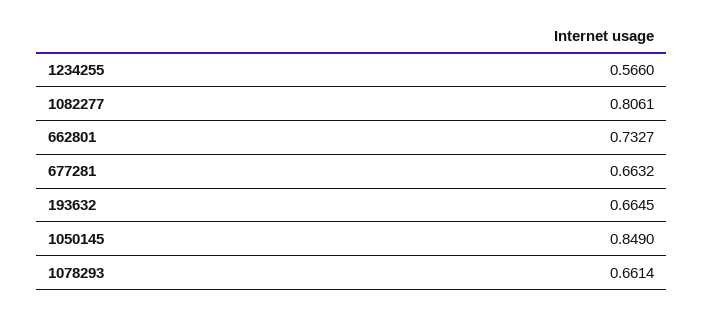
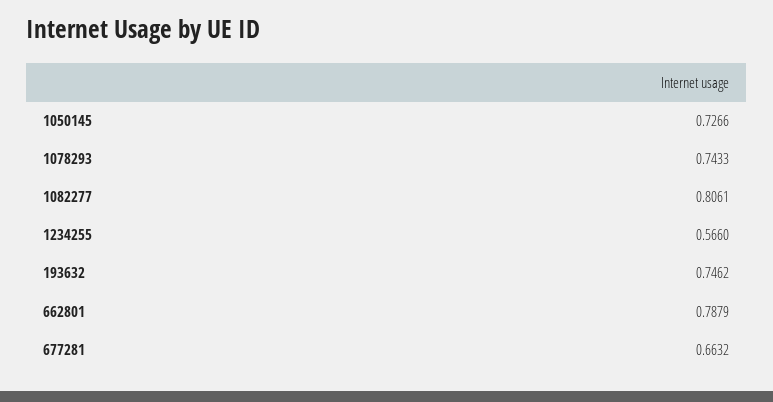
662801: 0.7327 -> 0.7879
193632: 0.6645 -> 0.7462
1050145: 0.849 -> 0.7266
1078293: 0.6614 -> 0.7433

